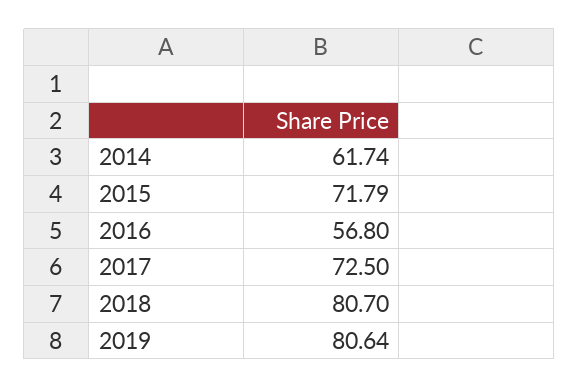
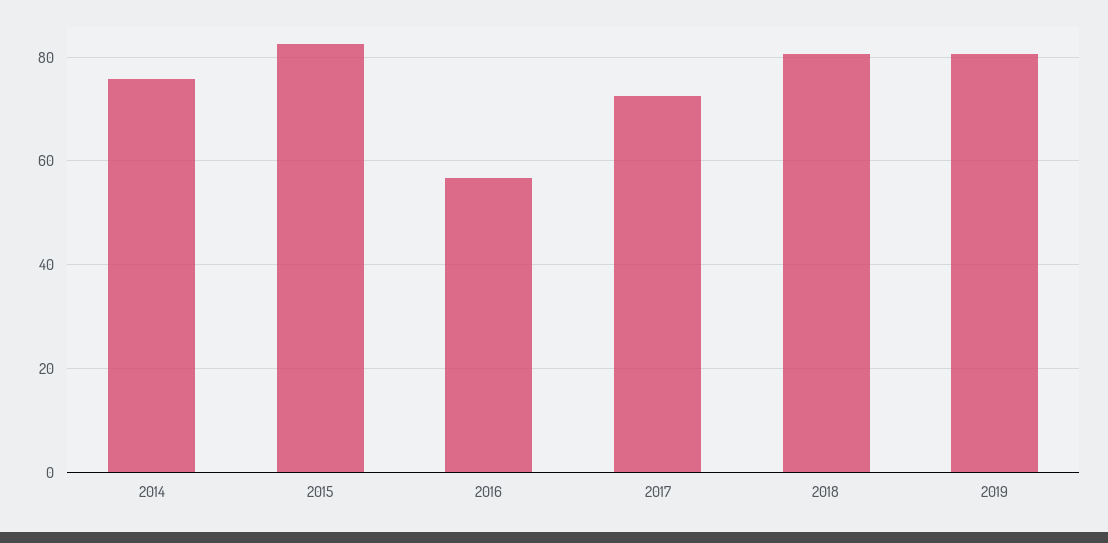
2014: 61.74 -> 76
2015: 71.79 -> 82

